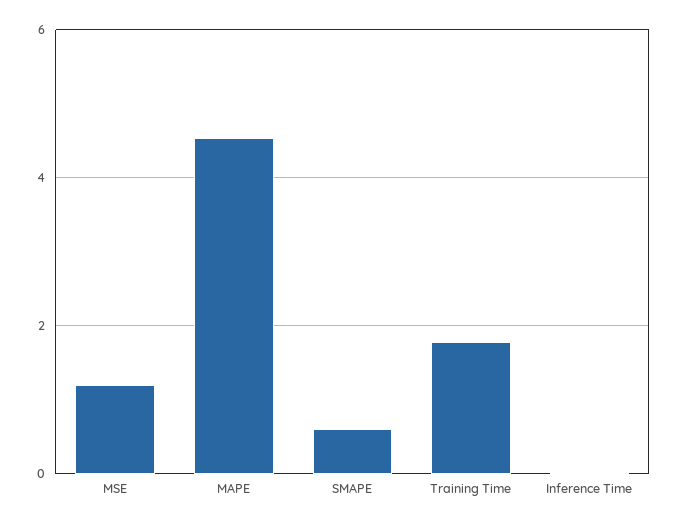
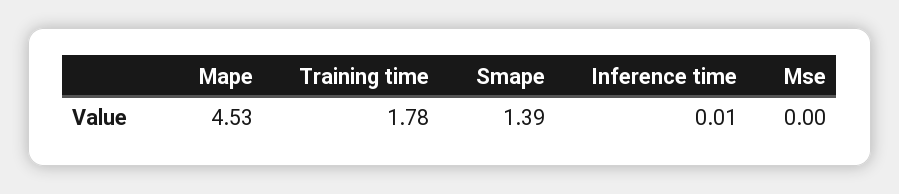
MSE: 1.2 -> 0
SMAPE: 0.6 -> 1.39

